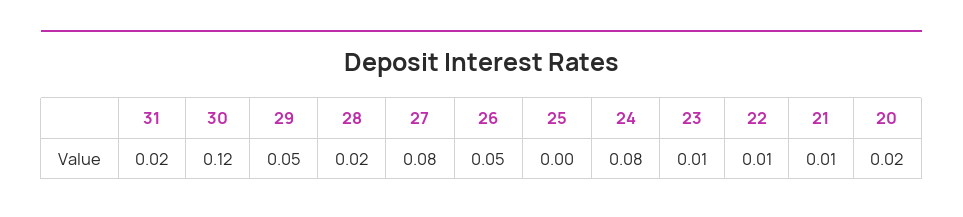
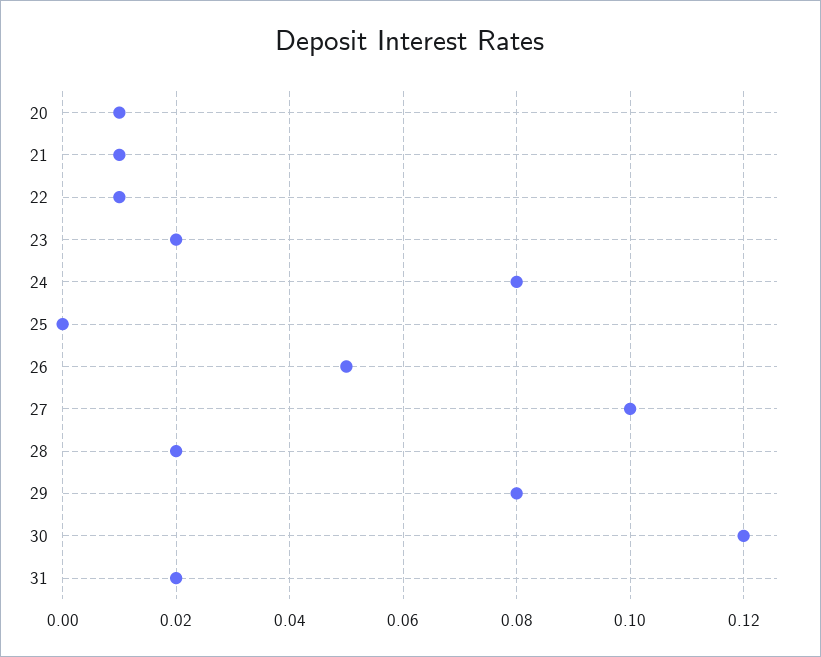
29: 0.05 -> 0.08
27: 0.08 -> 0.1
23: 0.01 -> 0.02
20: 0.02 -> 0.01

